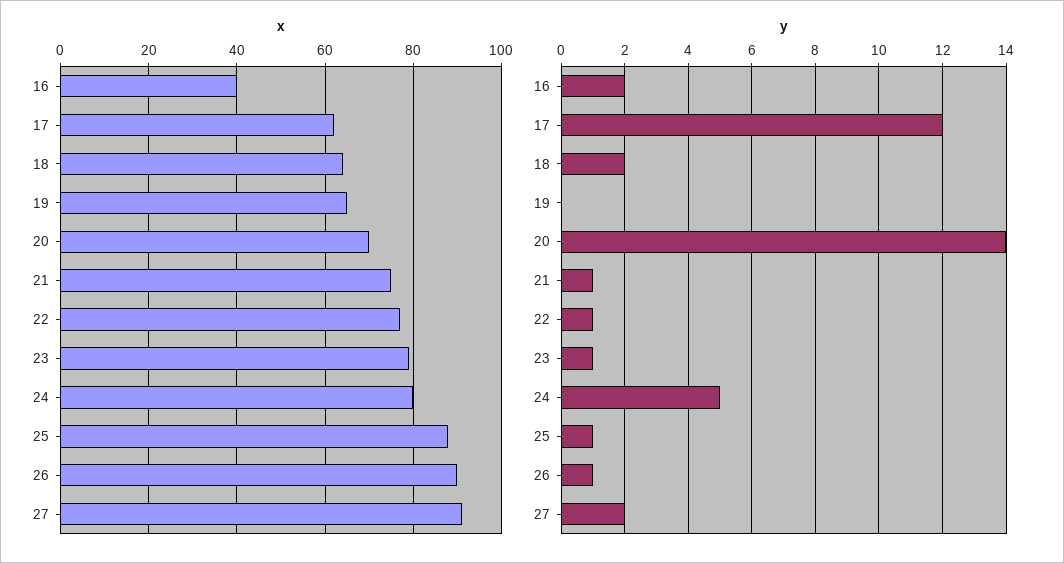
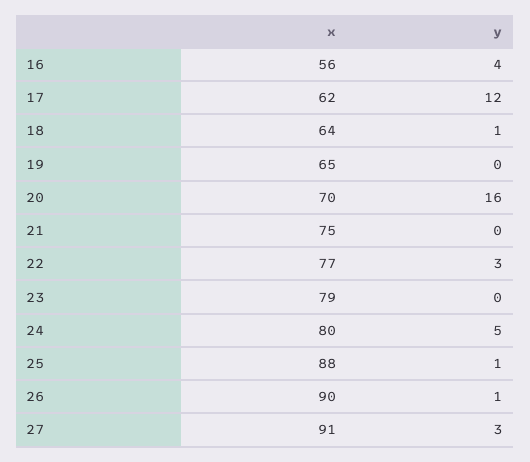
x, 16: 40 -> 56
y, 16: 2 -> 4
y, 18: 2 -> 1
y, 20: 14 -> 16
y, 21: 1 -> 0
y, 22: 1 -> 3
y, 23: 1 -> 0
y, 27: 2 -> 3

